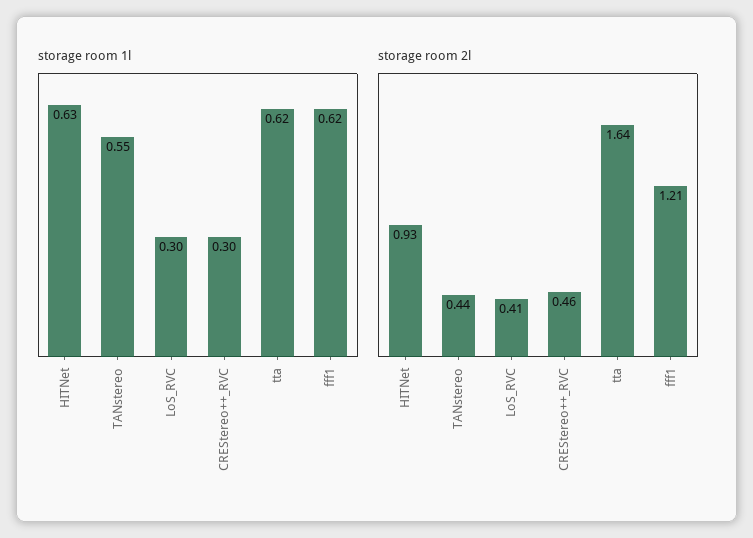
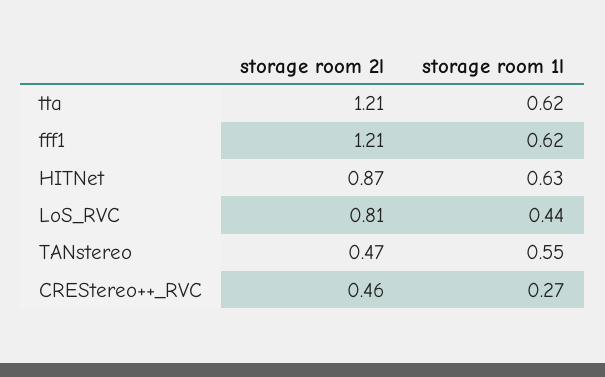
storage room 1l, LoS_RVC: 0.3 -> 0.44
storage room 1l, CREStereo++_RVC: 0.3 -> 0.27
storage room 2l, HITNet: 0.93 -> 0.87
storage room 2l, TANstereo: 0.44 -> 0.47
storage room 2l, LoS_RVC: 0.41 -> 0.81
storage room 2l, tta: 1.64 -> 1.21

